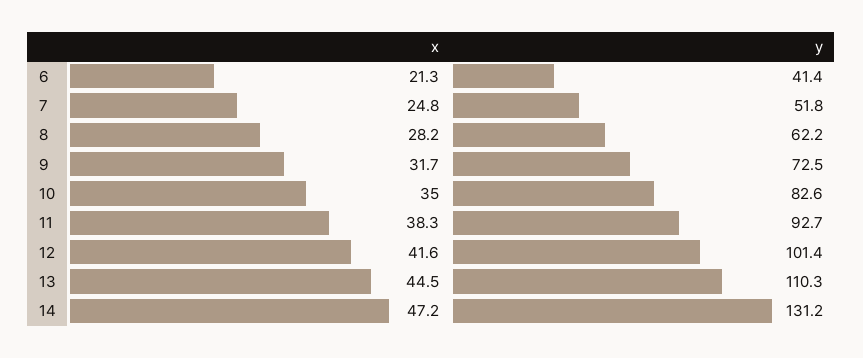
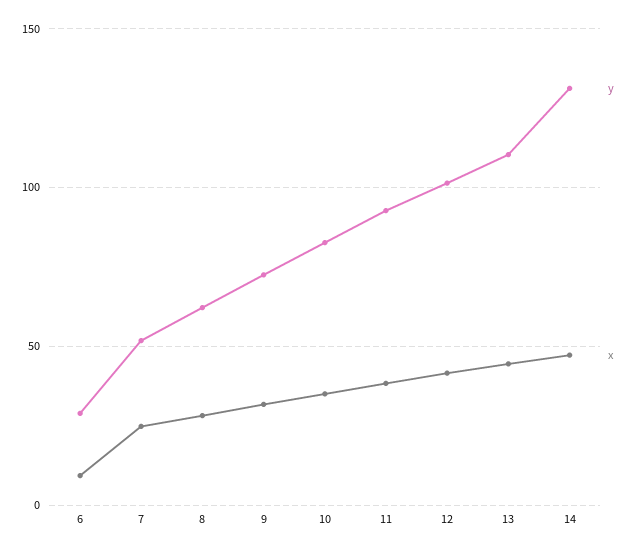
x, 6: 21.3 -> 10
y, 6: 41.4 -> 30

